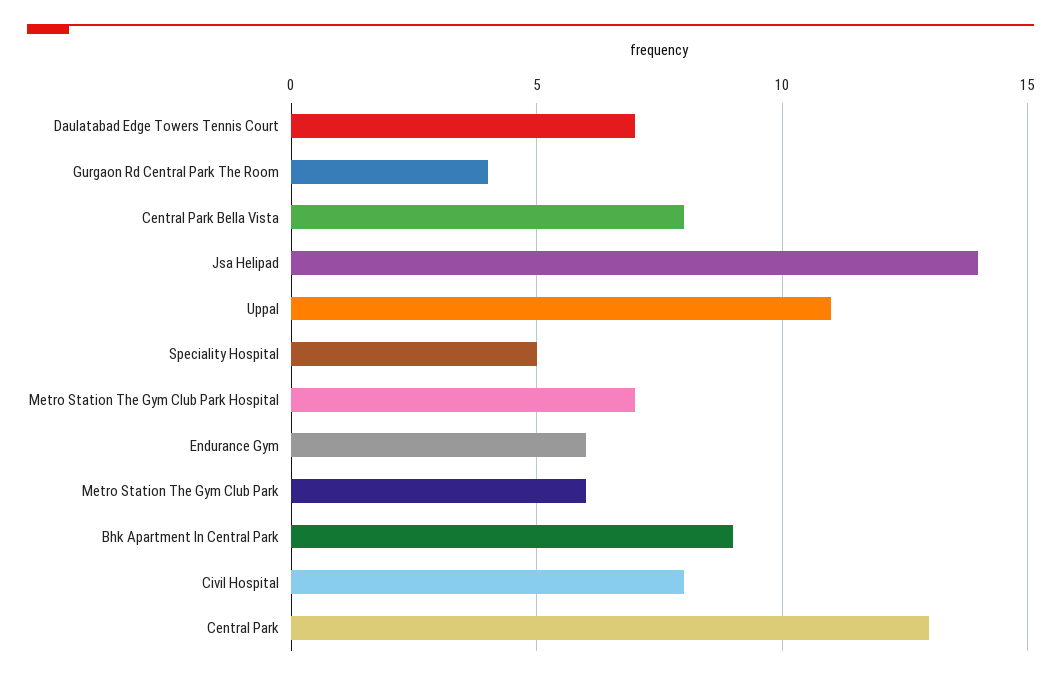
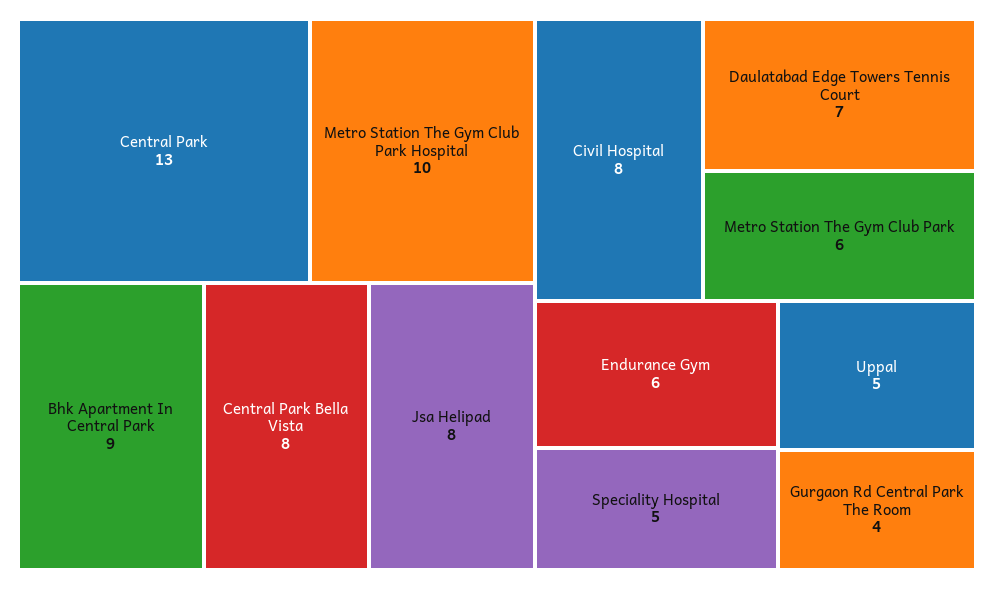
Jsa Helipad: 14 -> 8
Uppal: 11 -> 5
Metro Station The Gym Club Park Hospital: 7 -> 10

